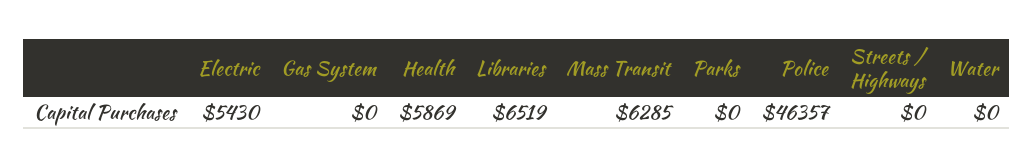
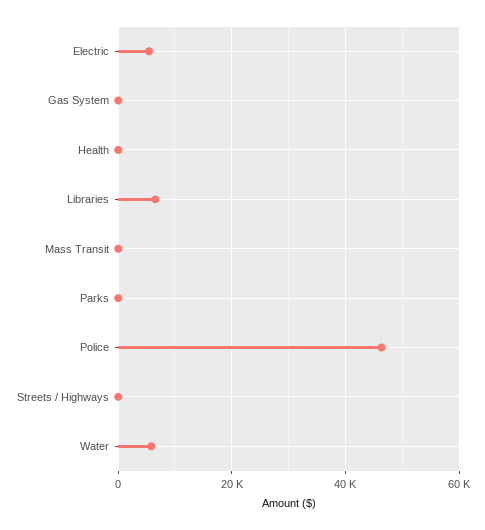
Health: 5869 -> 0
Mass Transit: 6285 -> 0
Water: 0 -> 6000

